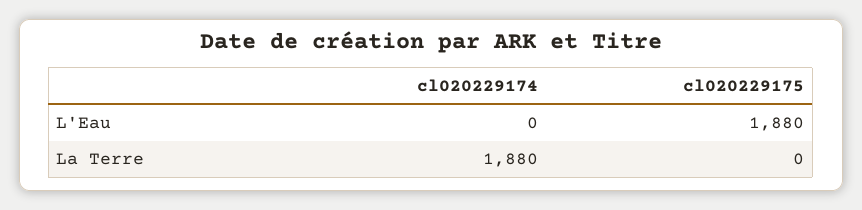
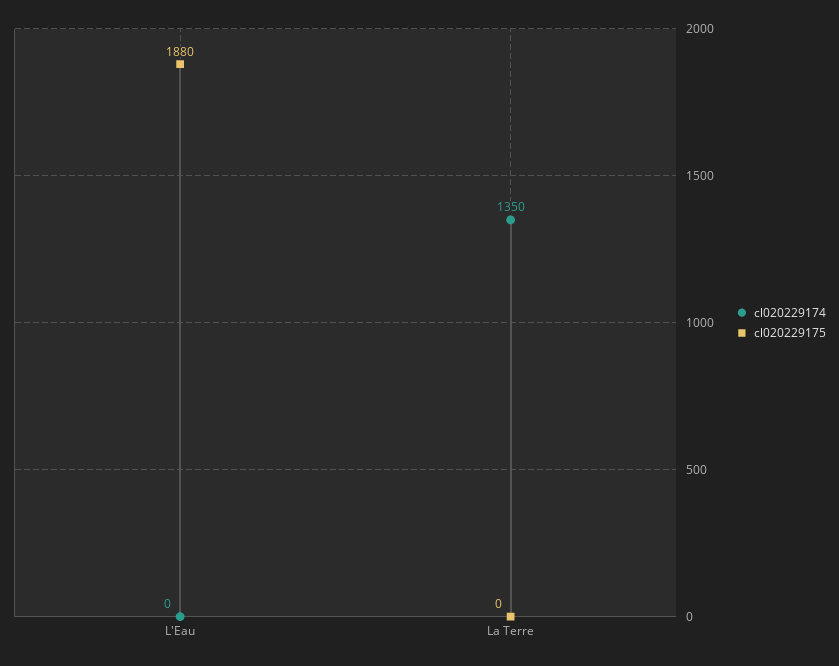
cl020229174, La Terre: 1880 -> 1350

